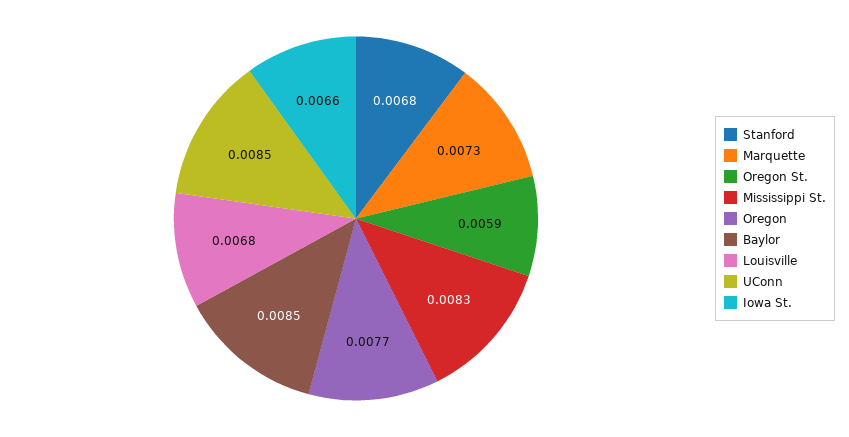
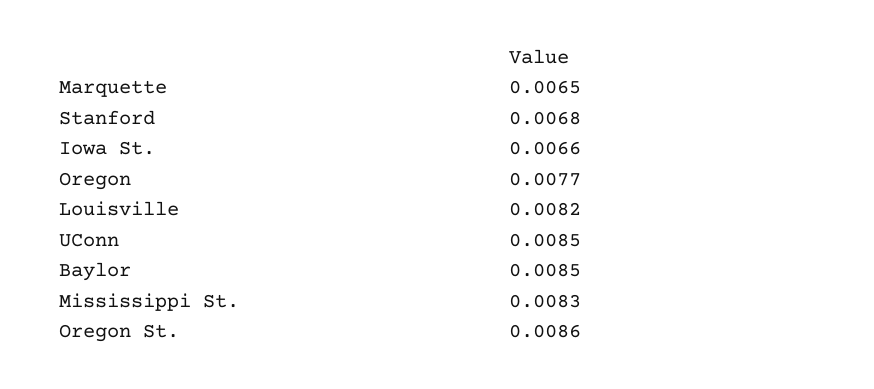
Marquette: 0.0073 -> 0.0065
Oregon St.: 0.0059 -> 0.0086
Louisville: 0.0068 -> 0.0082

